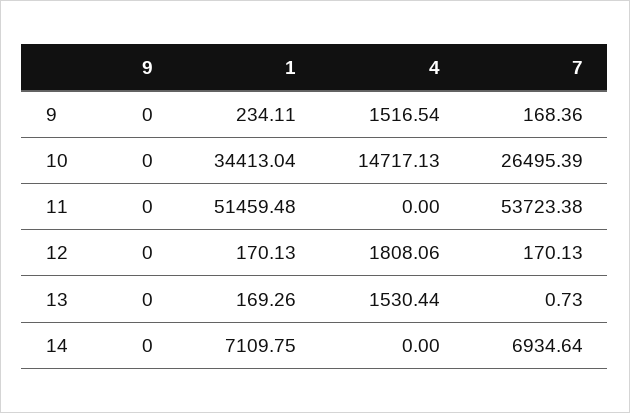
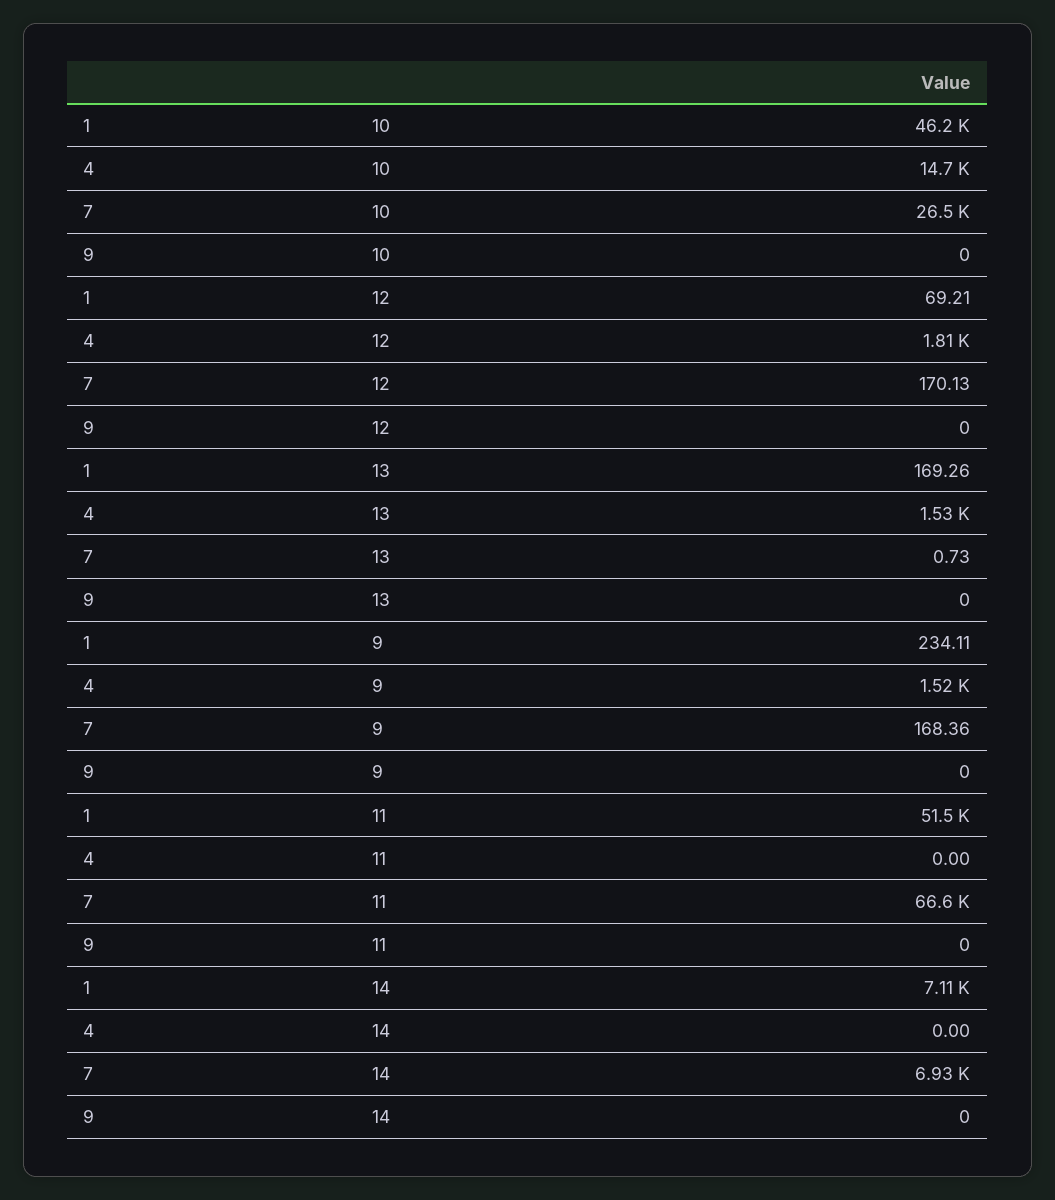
1, 10: 34413.04 -> 46200
7, 11: 53723.38 -> 66600
1, 12: 170.13 -> 69.21

